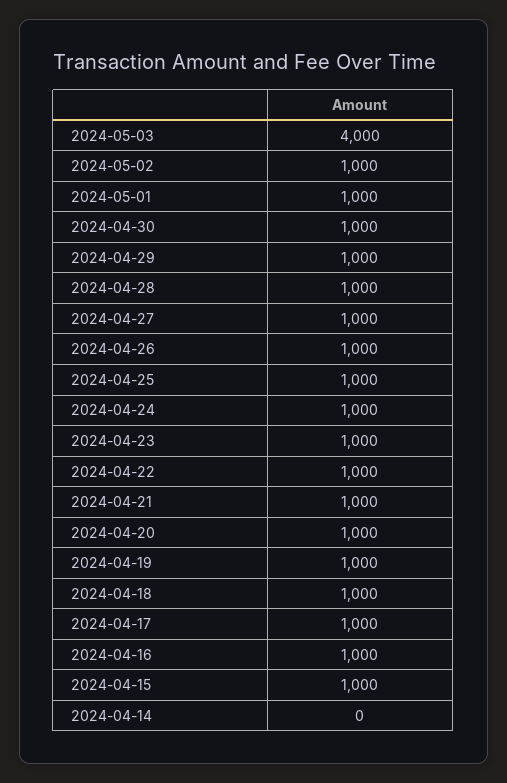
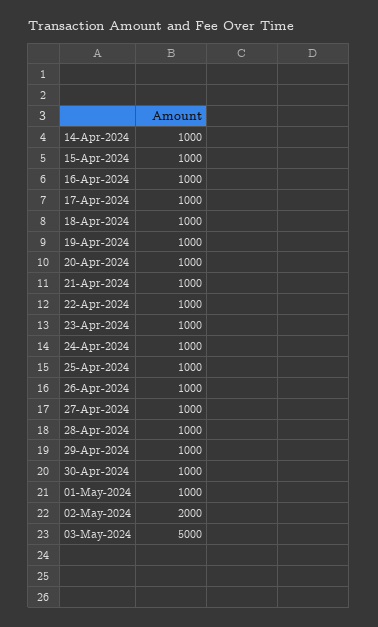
2024-05-03: 4000 -> 5000
2024-05-02: 1000 -> 2000
2024-04-14: 0 -> 1000

